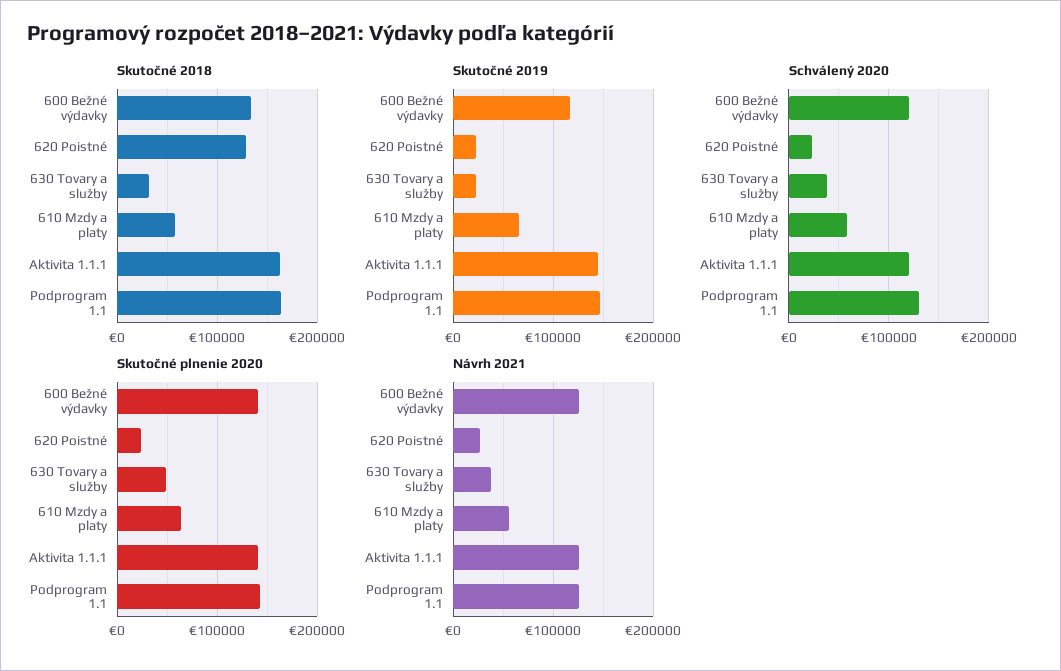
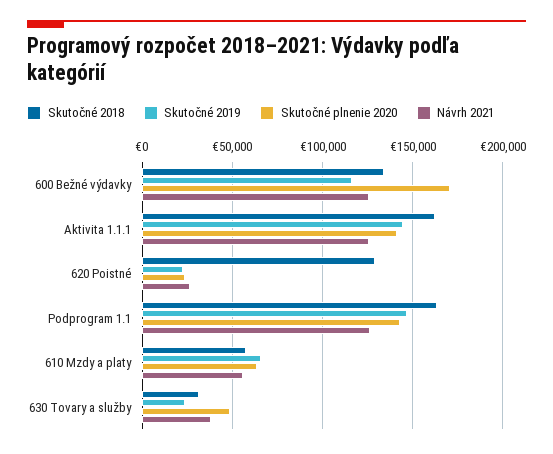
Schválený 2020, 600 Bežné výdavky: 120000 -> none
Schválený 2020, 620 Poistné: 20000 -> none
Schválený 2020, 630 Tovary a služby: 40000 -> none
Schválený 2020, 610 Mzdy a platy: 60000 -> none
Schválený 2020, Aktivita 1.1.1: 120000 -> none
Schválený 2020, Podprogram 1.1: 130000 -> none
Skutočné plnenie 2020, 600 Bežné výdavky: 140000 -> 170000

